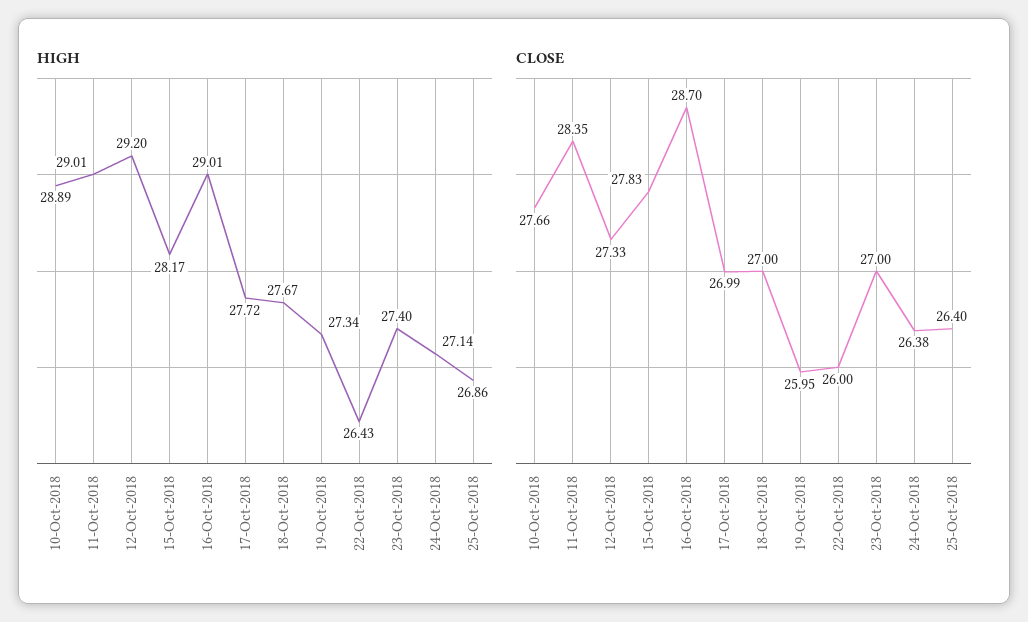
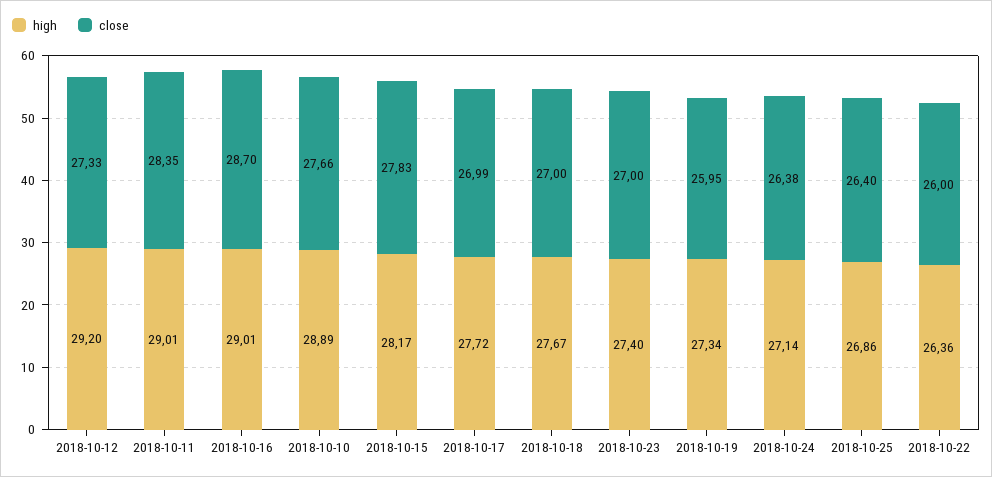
HIGH, 22-Oct-2018: 26.43 -> 26.36

